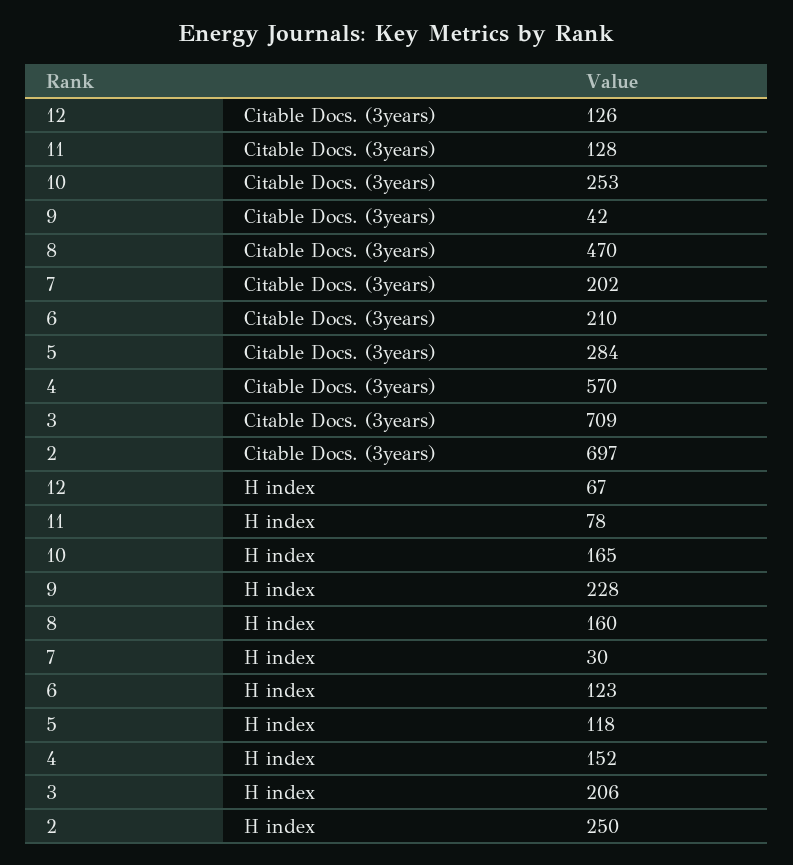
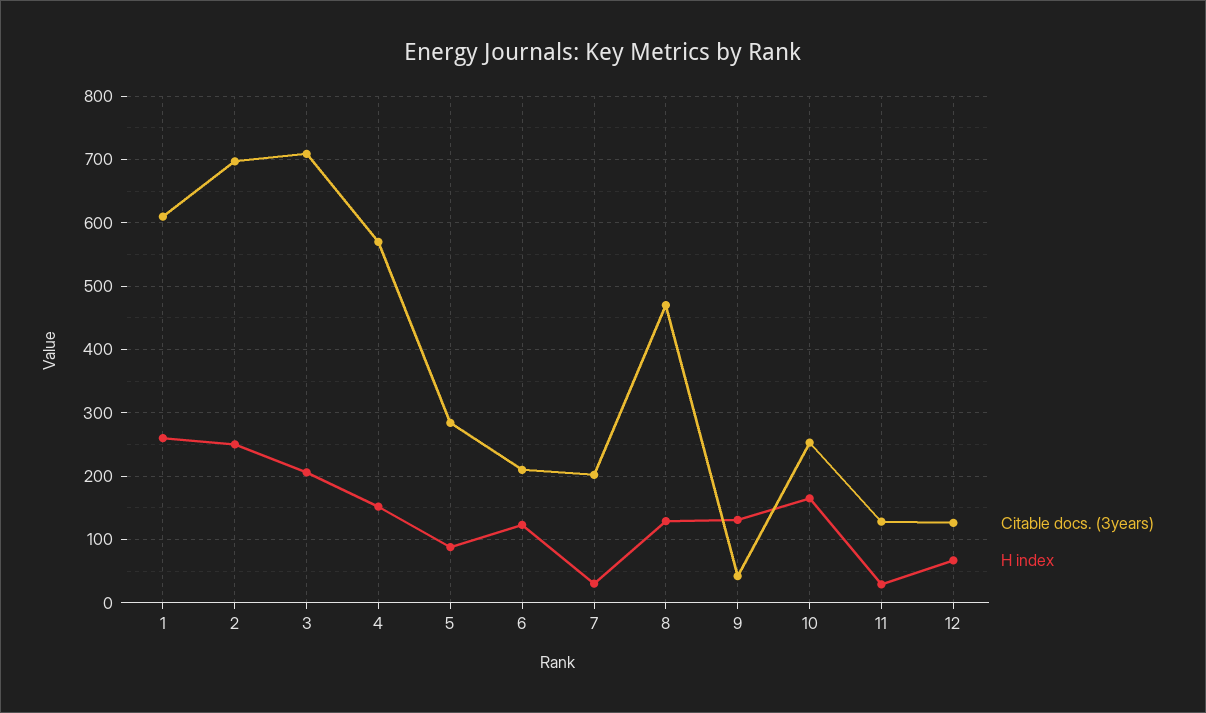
H index, 11: 78 -> 30
H index, 9: 228 -> 130
H index, 8: 160 -> 130
H index, 5: 118 -> 90
Citable Docs. (3years), 1: none -> 610
H index, 1: none -> 260

